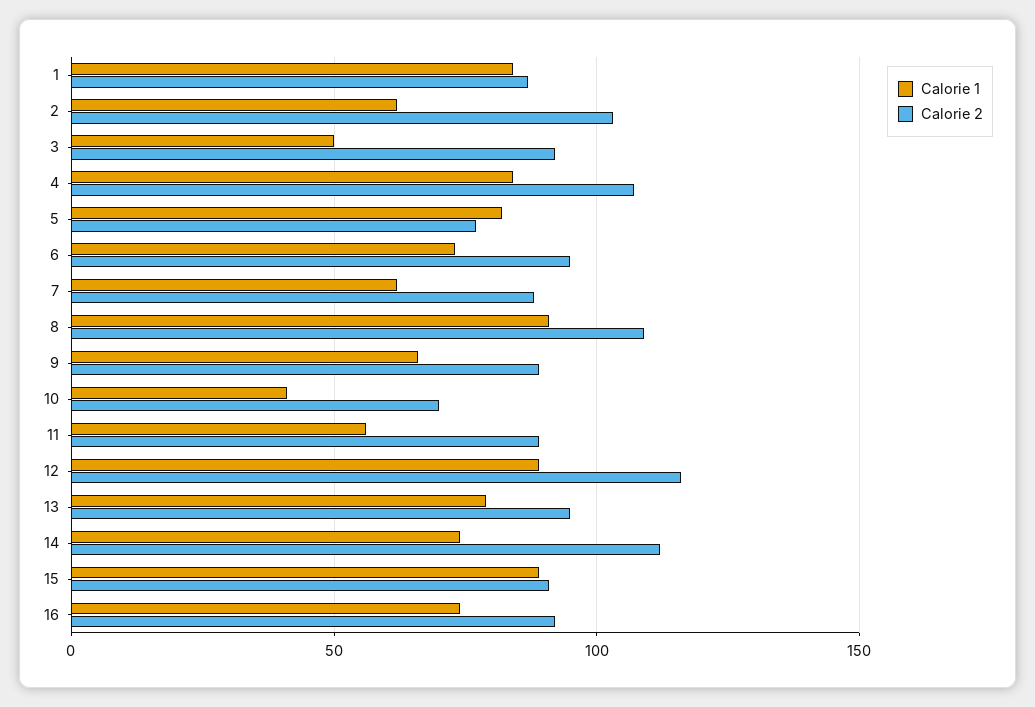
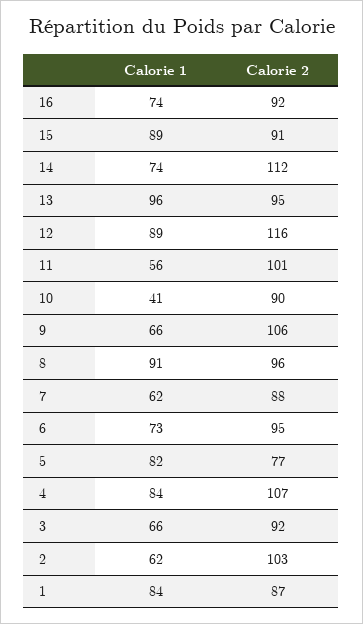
Calorie 1, 3: 50 -> 66
Calorie 2, 8: 110 -> 96
Calorie 2, 9: 90 -> 106
Calorie 2, 10: 70 -> 90
Calorie 2, 11: 90 -> 101
Calorie 1, 13: 80 -> 96

